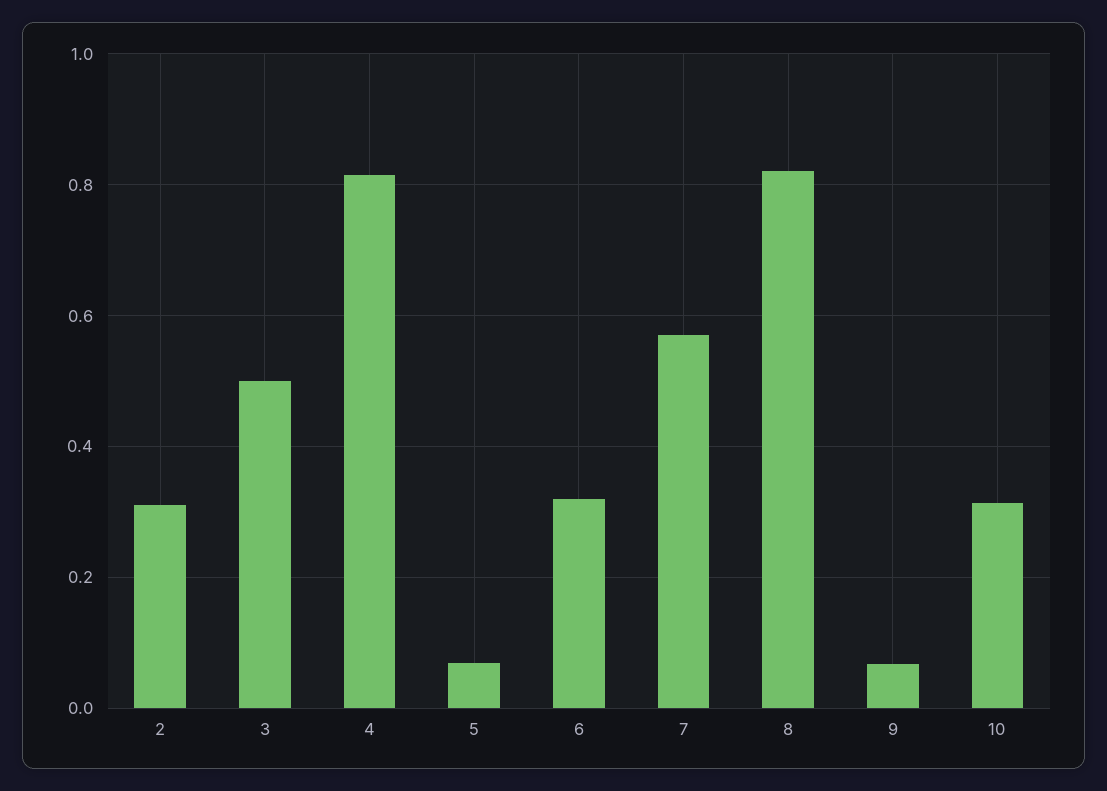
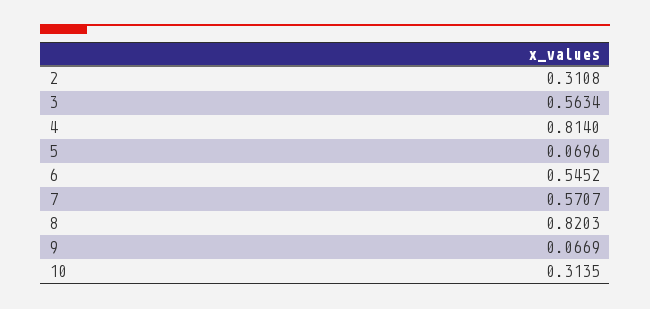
3: 0.5 -> 0.5634
6: 0.32 -> 0.5452

